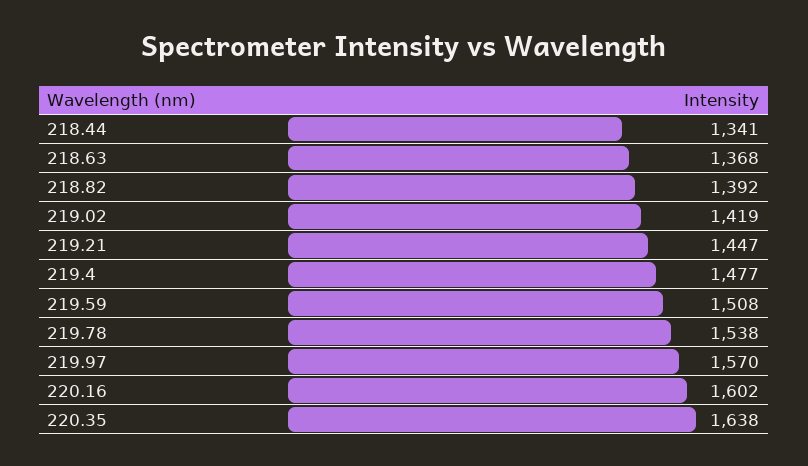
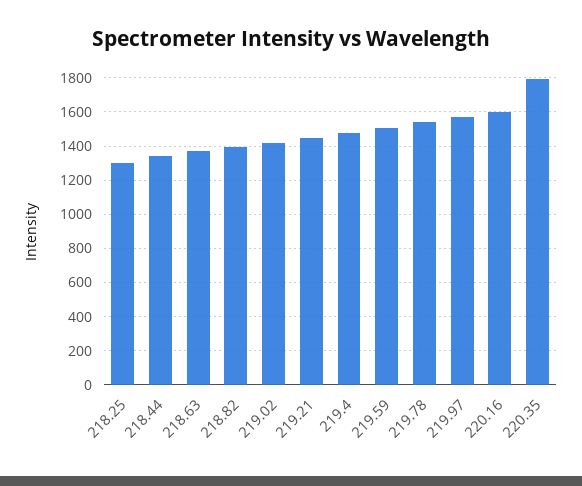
220.35: 1638 -> 1800
218.25: none -> 1300

